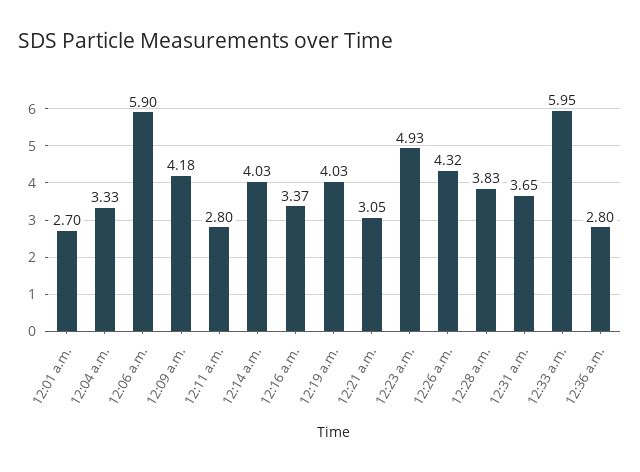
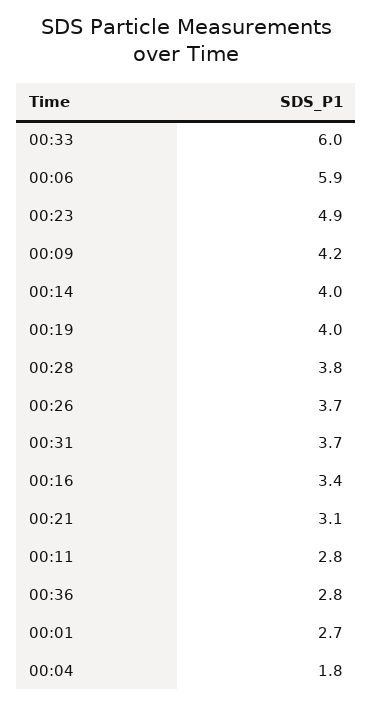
12:04 a.m.: 3.33 -> 1.8
12:26 a.m.: 4.32 -> 3.7

